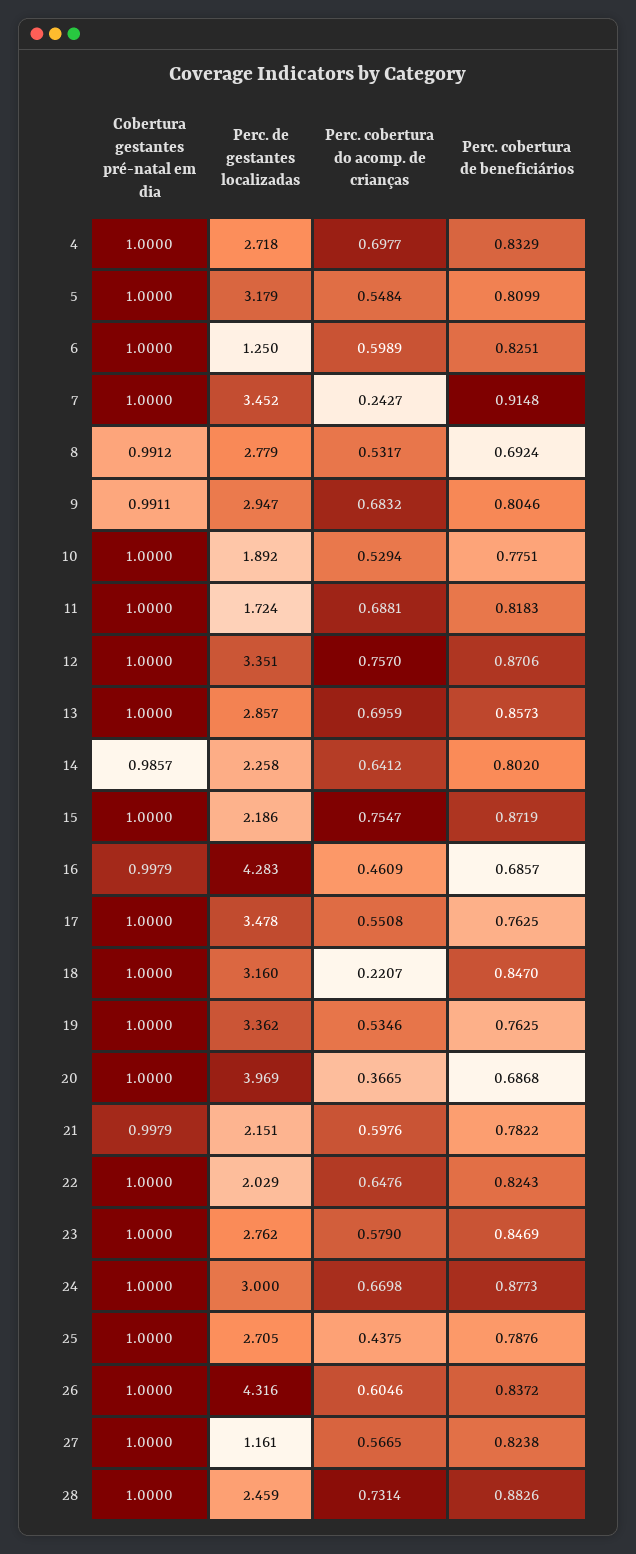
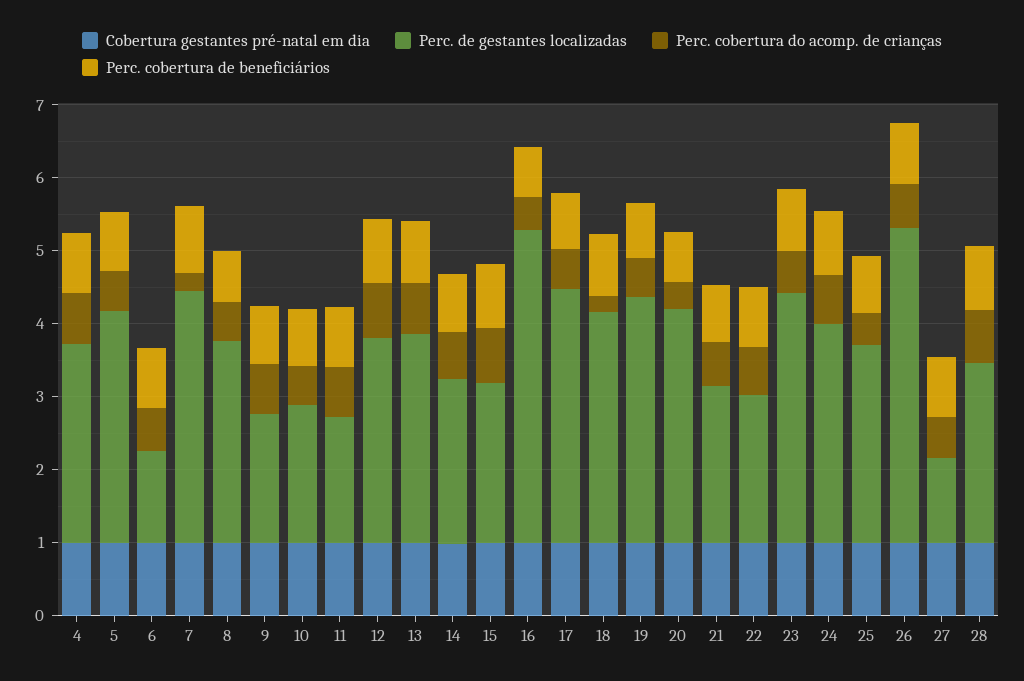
Perc. de gestantes localizadas, 9: 2.947 -> 1.8
Perc. de gestantes localizadas, 12: 3.351 -> 2.8
Perc. de gestantes localizadas, 20: 3.969 -> 3.2
Perc. de gestantes localizadas, 23: 2.762 -> 3.4

